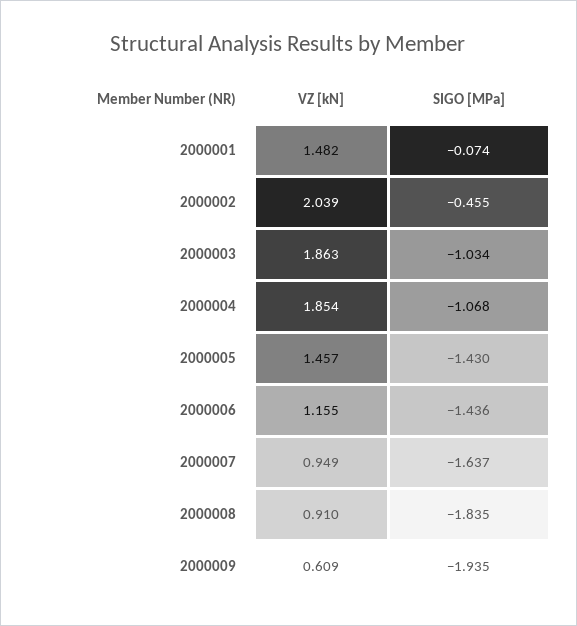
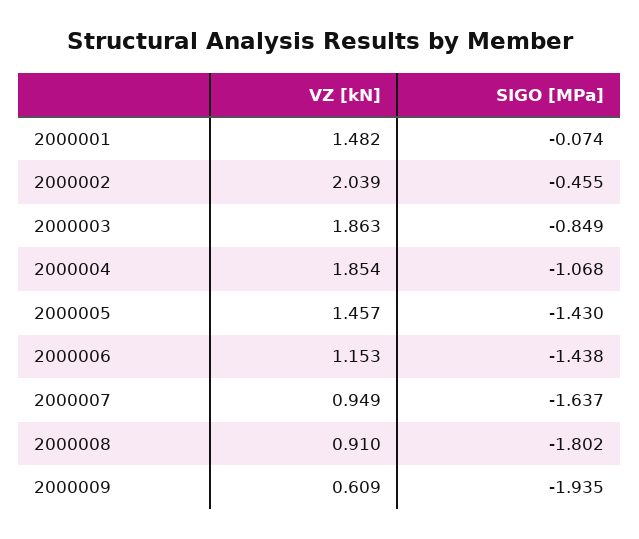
SIGO [MPa], 2000003: -1.034 -> -0.849
VZ [kN], 2000006: 1.155 -> 1.153
SIGO [MPa], 2000006: -1.436 -> -1.438
SIGO [MPa], 2000008: -1.835 -> -1.802

